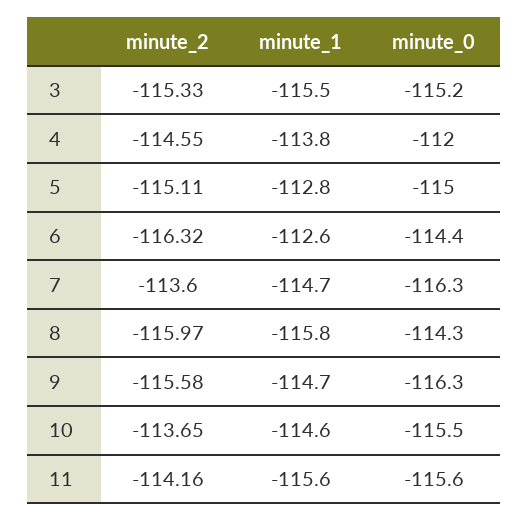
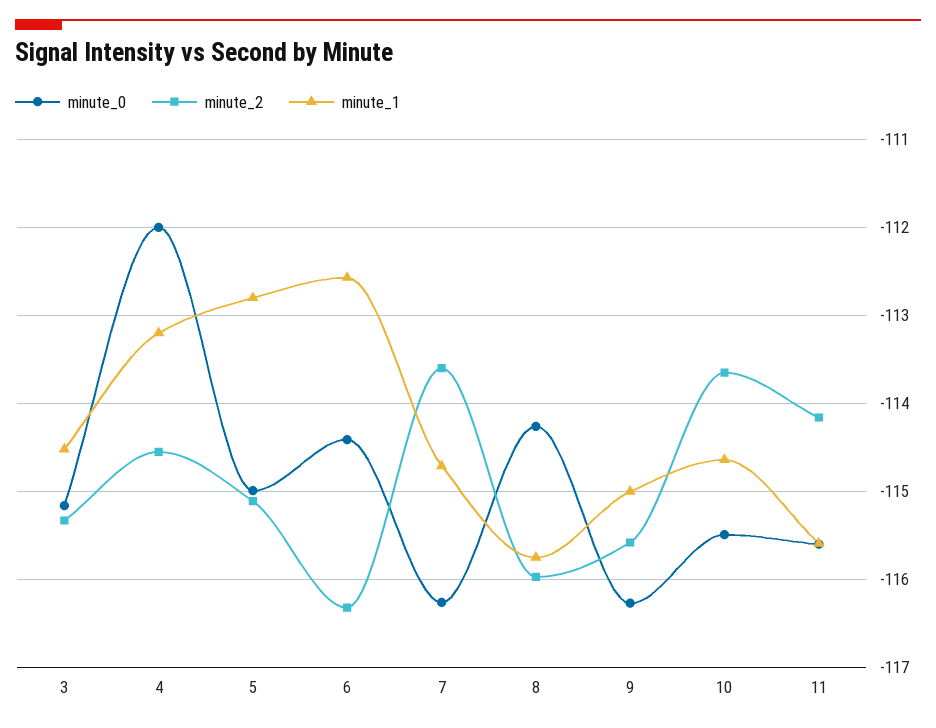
minute_1, 3: -115.5 -> -114.5
minute_1, 4: -113.8 -> -113.2
minute_1, 9: -114.7 -> -115

